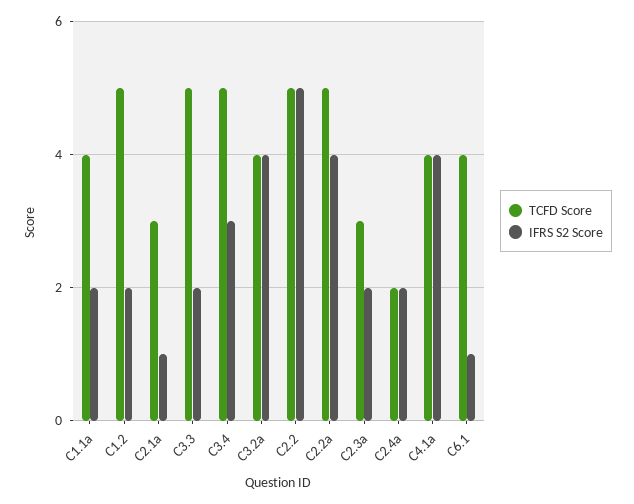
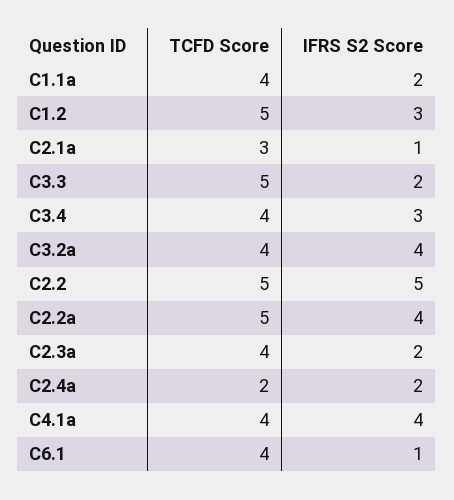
IFRS S2 Score, C1.2: 2 -> 3
TCFD Score, C3.4: 5 -> 4
TCFD Score, C2.3a: 3 -> 4

